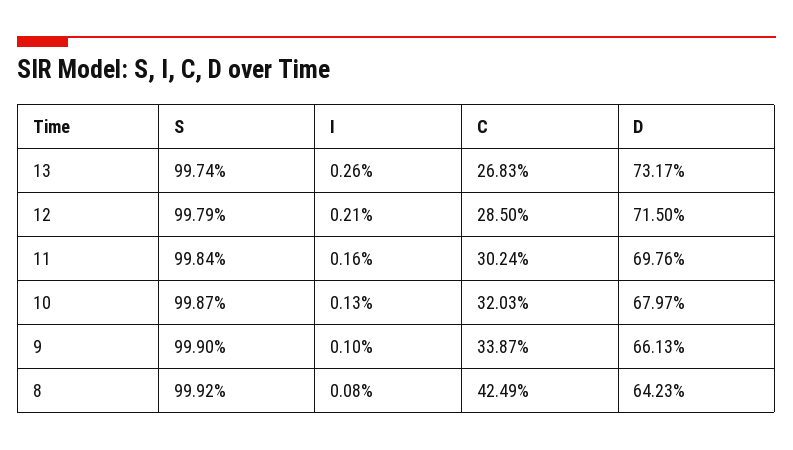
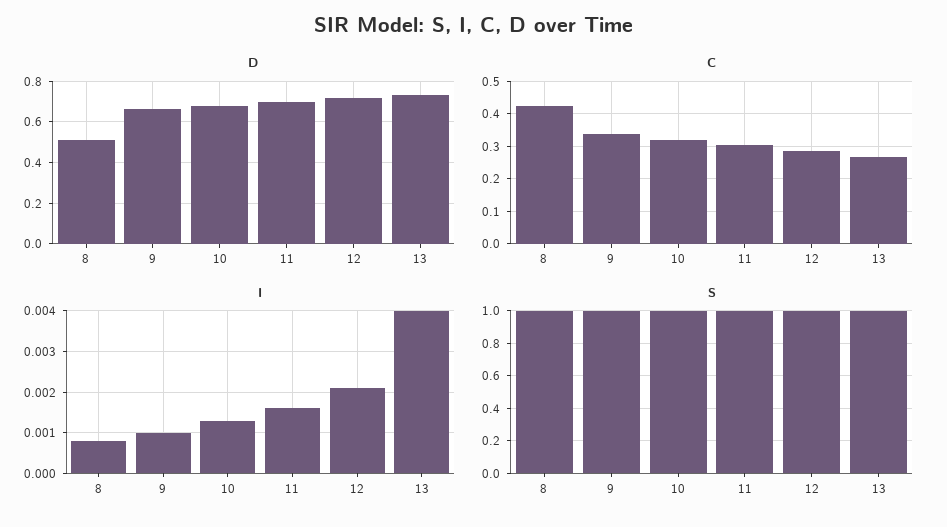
I, 13: 0.0026 -> 0.004
D, 8: 0.6423 -> 0.5

